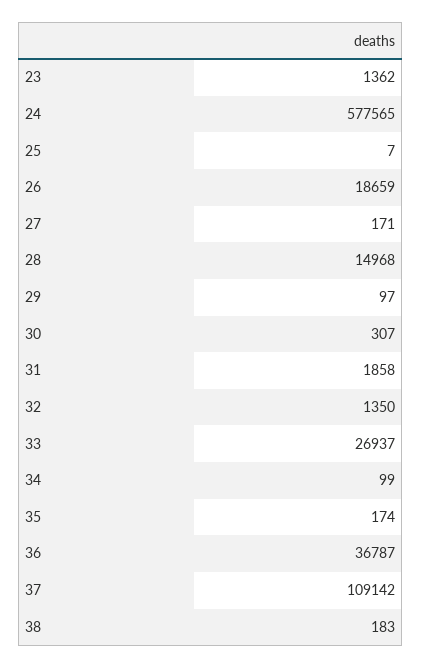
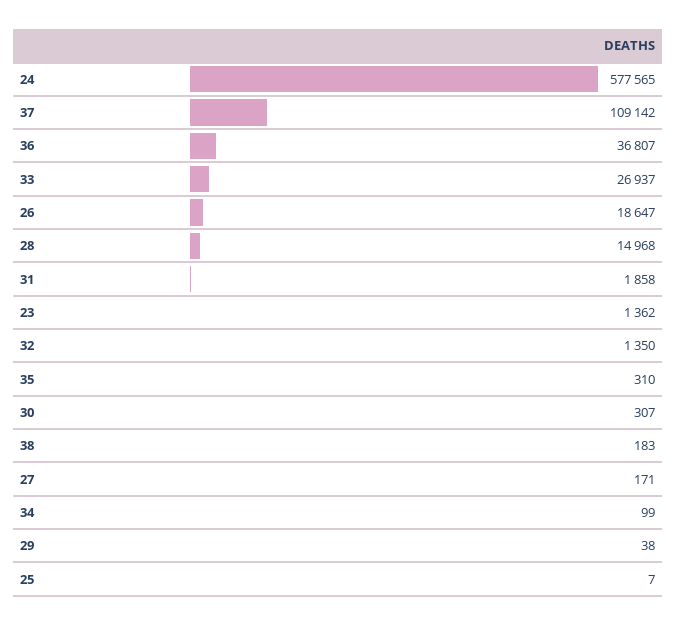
26: 18659 -> 18647
29: 97 -> 38
35: 174 -> 310
36: 36787 -> 36807

